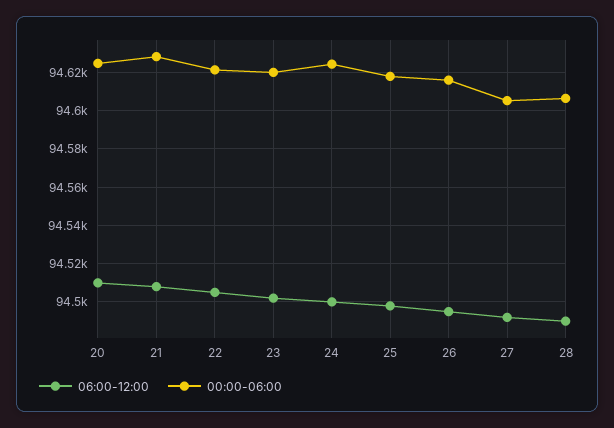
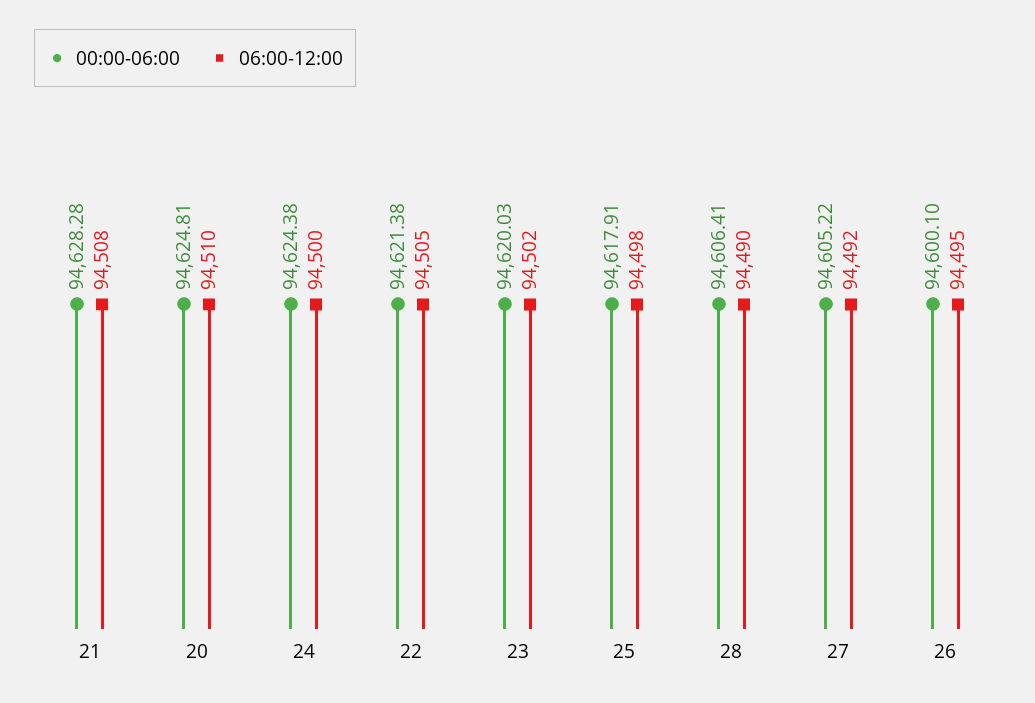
00:00-06:00, 26: 94615 -> 94600.1

